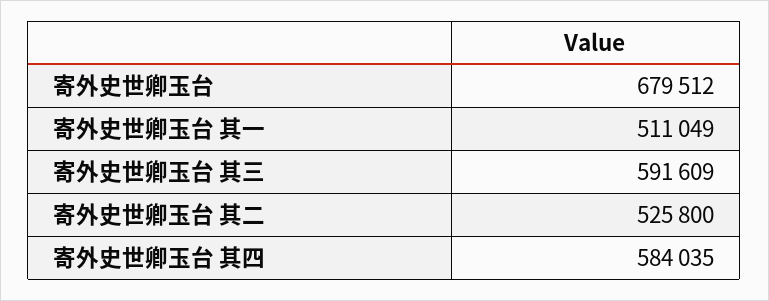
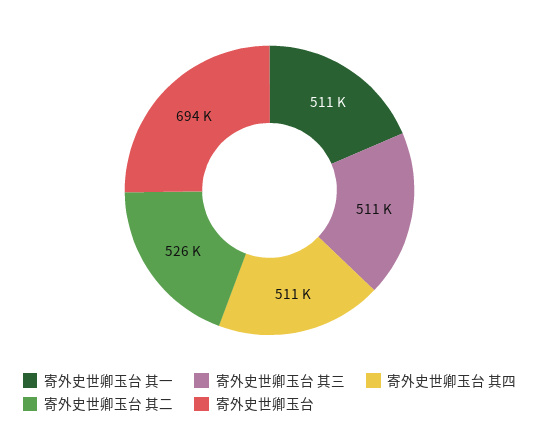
寄外史世卿玉台: 679512 -> 694000
寄外史世卿玉台 其三: 591609 -> 511000
寄外史世卿玉台 其四: 584035 -> 511000

